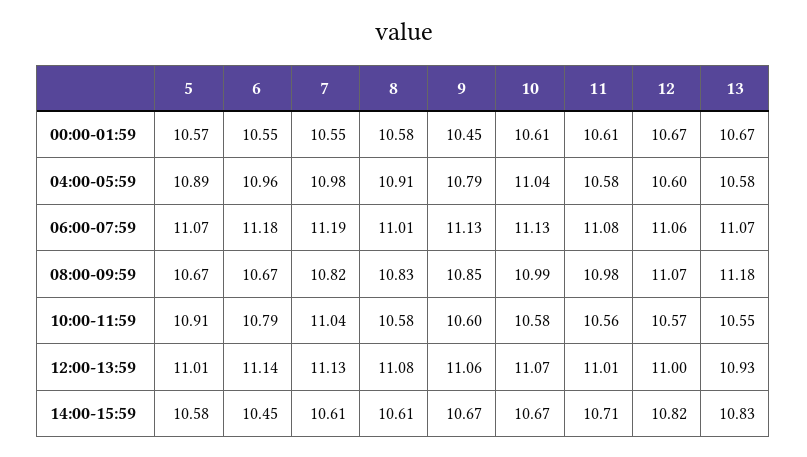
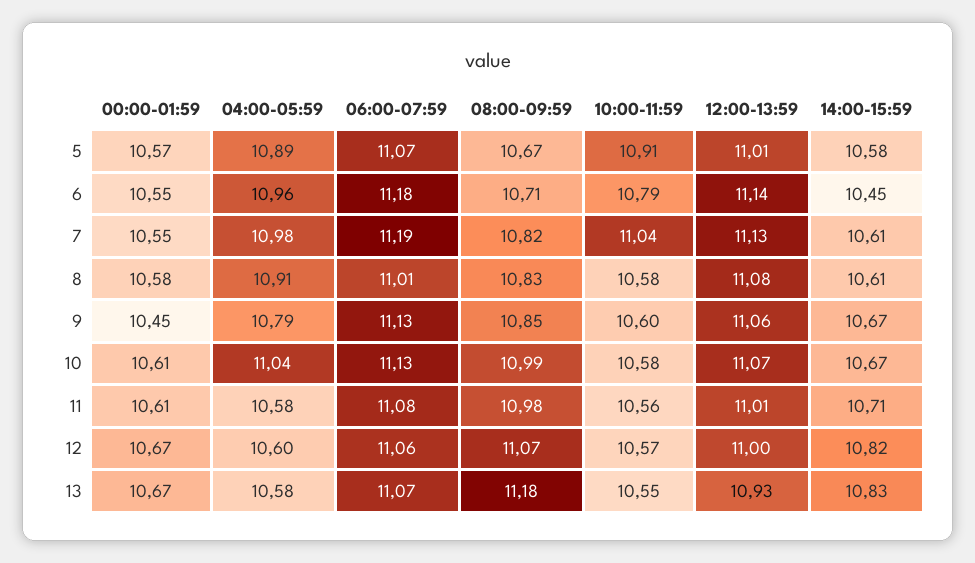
6, 08:00-09:59: 10.67 -> 10.71

